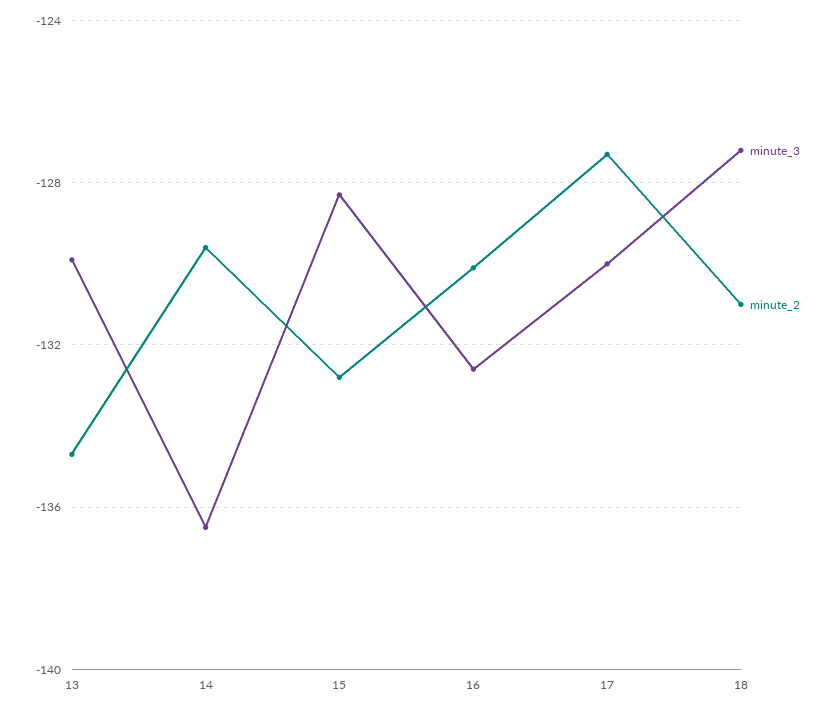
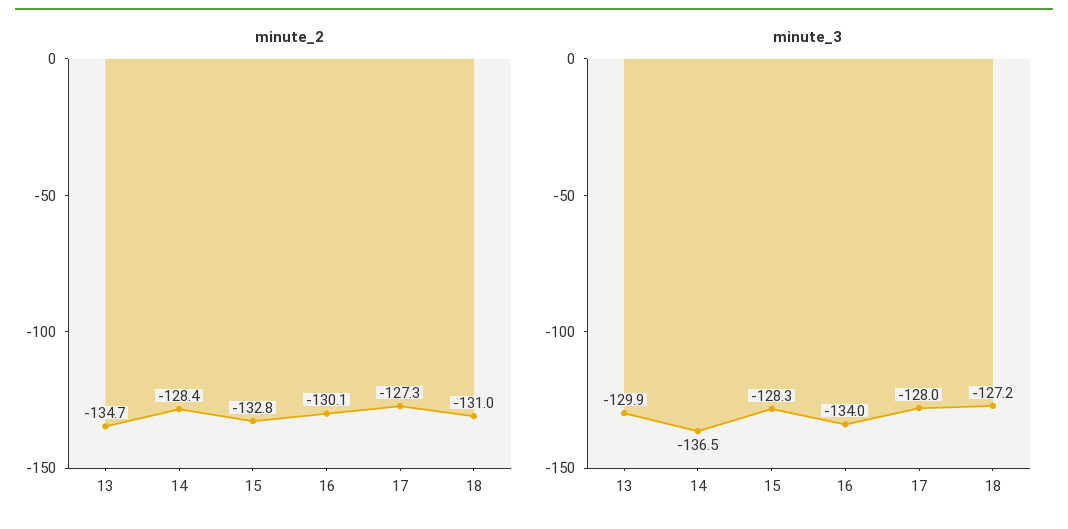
minute_2, 14: -129.5 -> -128.4
minute_3, 16: -132.5 -> -134
minute_3, 17: -130 -> -128

